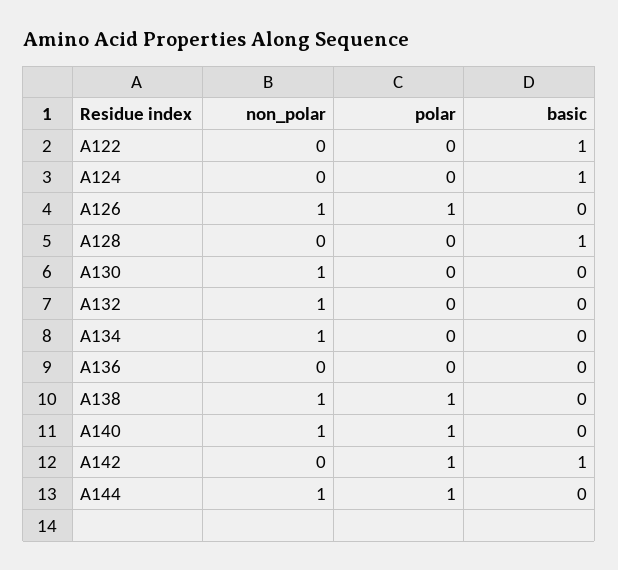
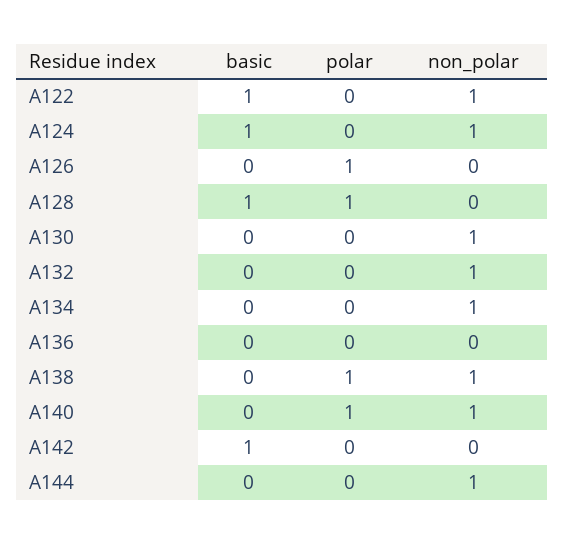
non_polar, A122: 0 -> 1
non_polar, A124: 0 -> 1
non_polar, A126: 1 -> 0
polar, A128: 0 -> 1
polar, A142: 1 -> 0
polar, A144: 1 -> 0

